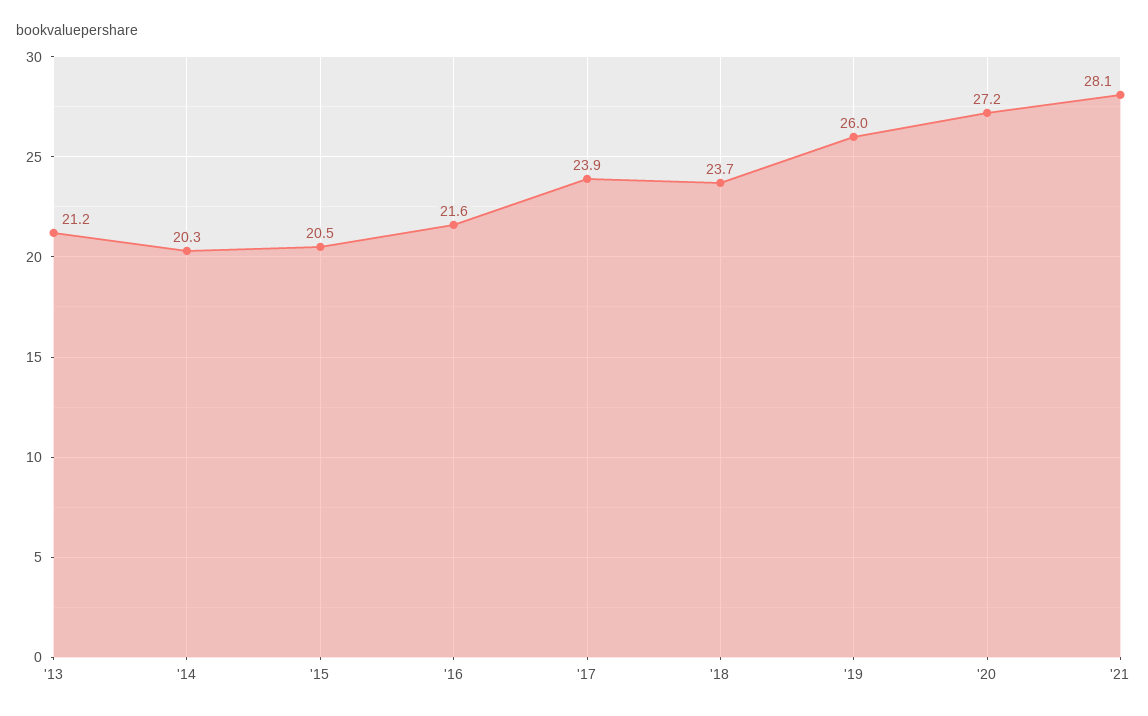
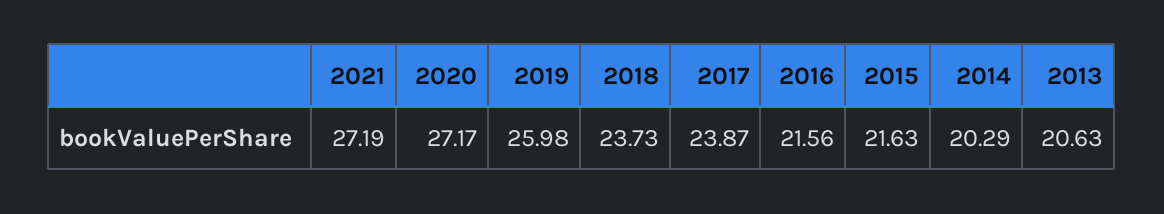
'13: 21.2 -> 20.63
'15: 20.5 -> 21.63
'21: 28.1 -> 27.19

